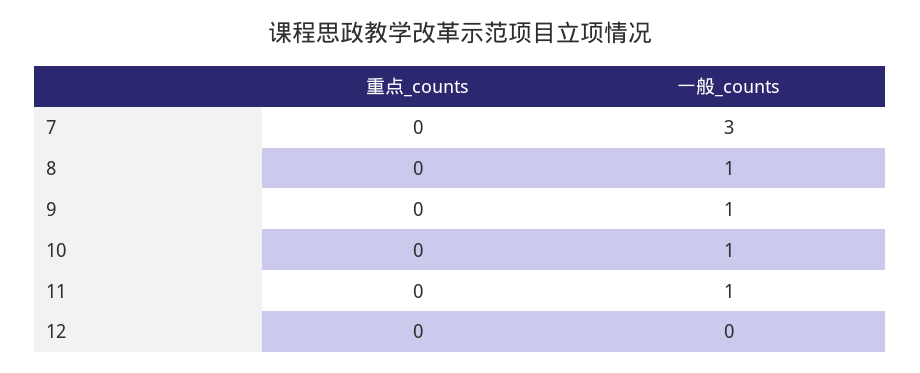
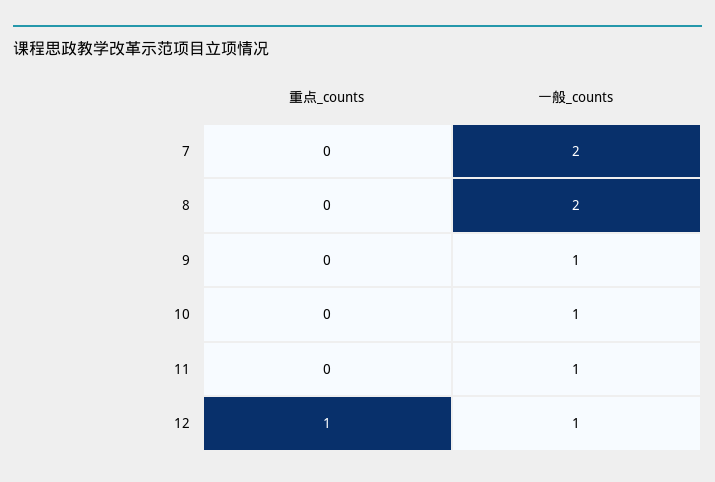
一般_counts, 7: 3 -> 2
一般_counts, 8: 1 -> 2
重点_counts, 12: 0 -> 1
一般_counts, 12: 0 -> 1

